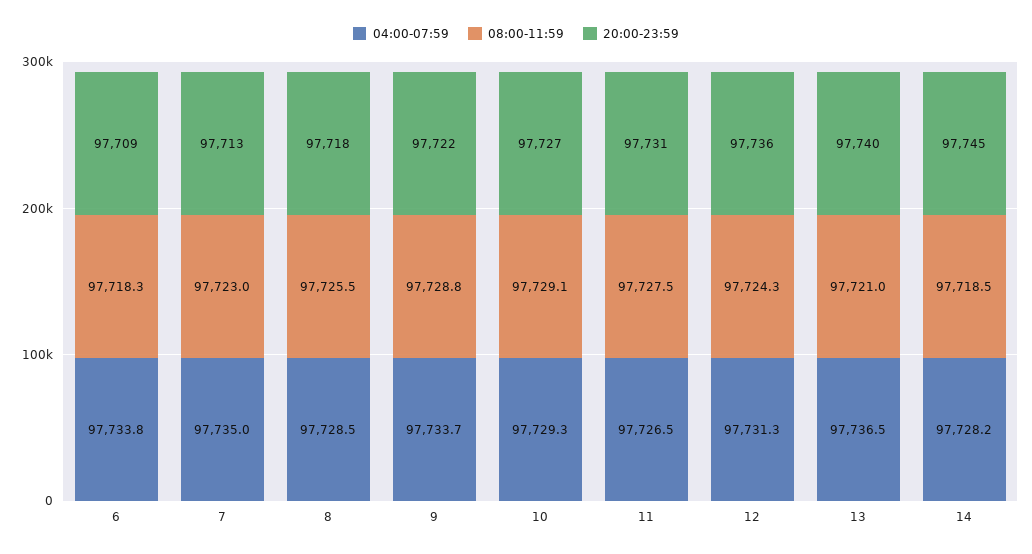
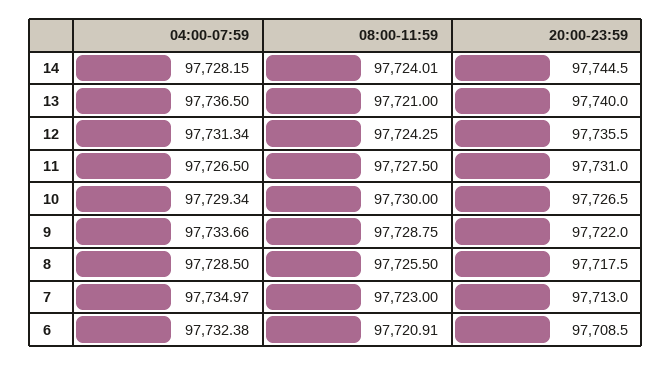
04:00-07:59, 6: 97733.8 -> 97732.38
08:00-11:59, 6: 97718.3 -> 97720.91
08:00-11:59, 10: 97729.1 -> 97730
08:00-11:59, 14: 97718.5 -> 97724.01

